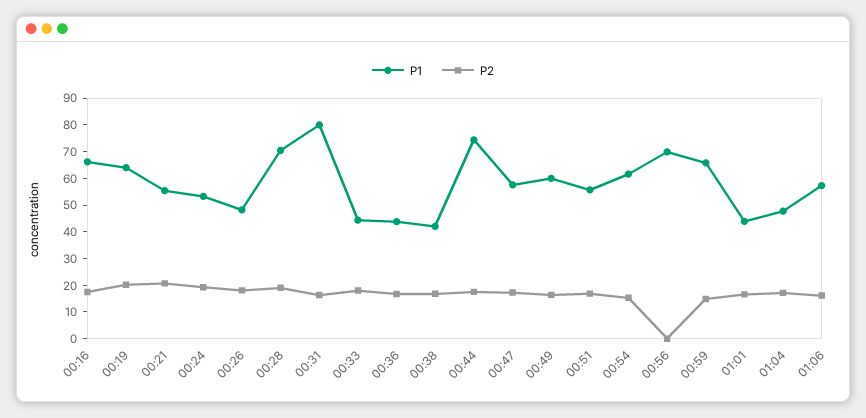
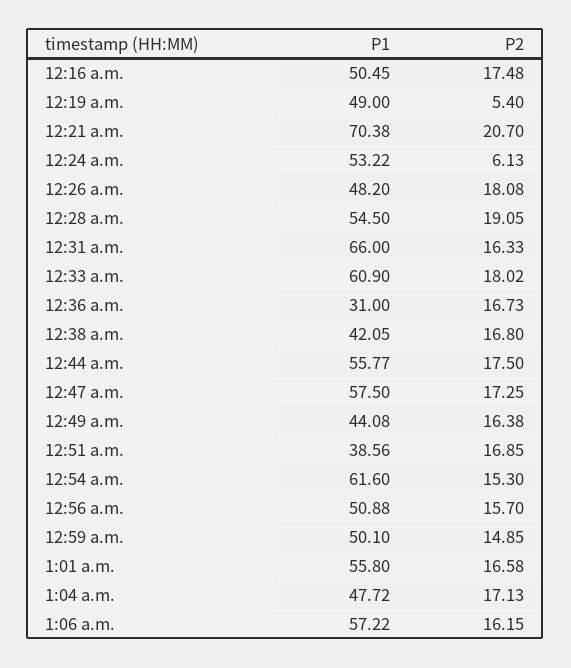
P1, 00:16: 65 -> 50.45
P1, 00:19: 65 -> 49
P2, 00:19: 20 -> 5.4
P1, 00:21: 55 -> 70.38
P2, 00:24: 20 -> 6.13
P1, 00:28: 70 -> 54.5
P1, 00:31: 80 -> 66
P1, 00:33: 45 -> 60.9
P1, 00:36: 45 -> 31
P1, 00:44: 75 -> 55.77
P1, 00:49: 60 -> 44.08
P1, 00:51: 55 -> 38.56
P1, 00:56: 70 -> 50.88
P2, 00:56: 0 -> 15.7
P1, 00:59: 65 -> 50.1
P1, 01:01: 45 -> 55.8

